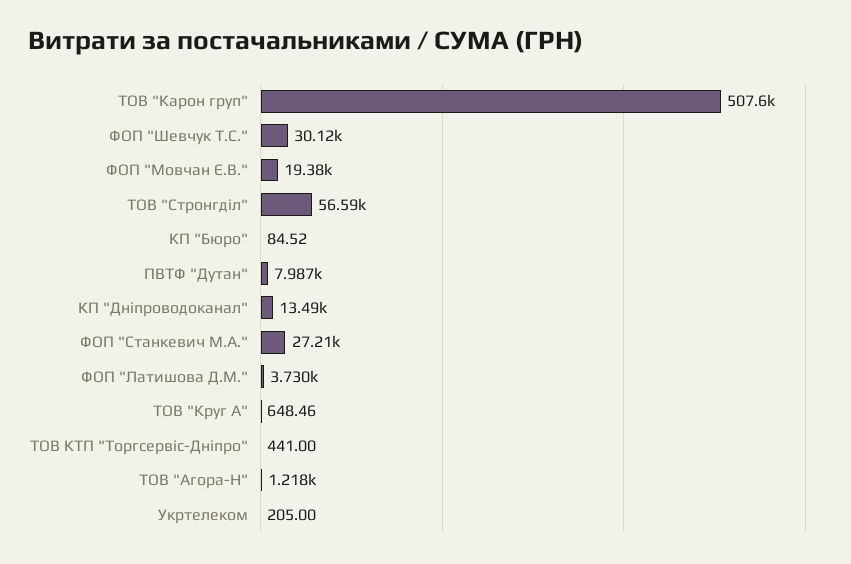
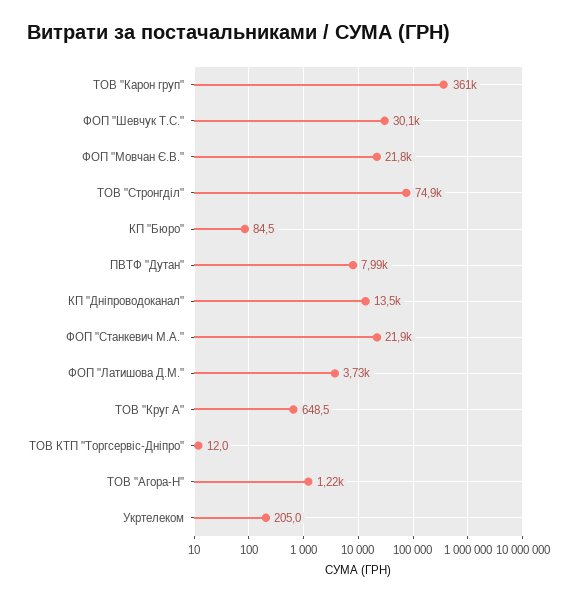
ТОВ "Карон груп": 507600 -> 361000
ФОП "Мовчан Є.В.": 19380 -> 21800
ТОВ "Стронгділ": 56590 -> 74900
ФОП "Станкевич М.А.": 27210 -> 21900
ТОВ КТП "Торгсервіс-Дніпро": 441 -> 12

